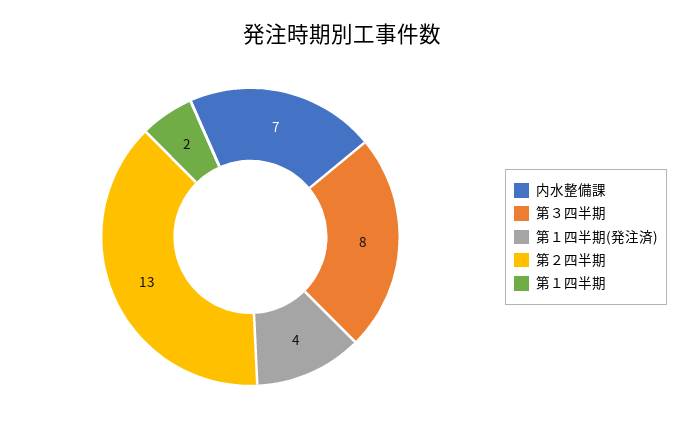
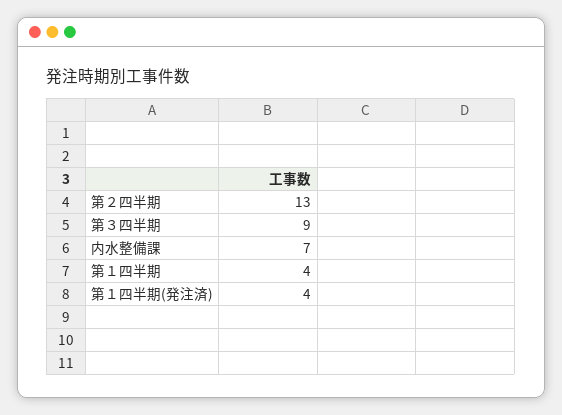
第３四半期: 8 -> 9
第１四半期: 2 -> 4

